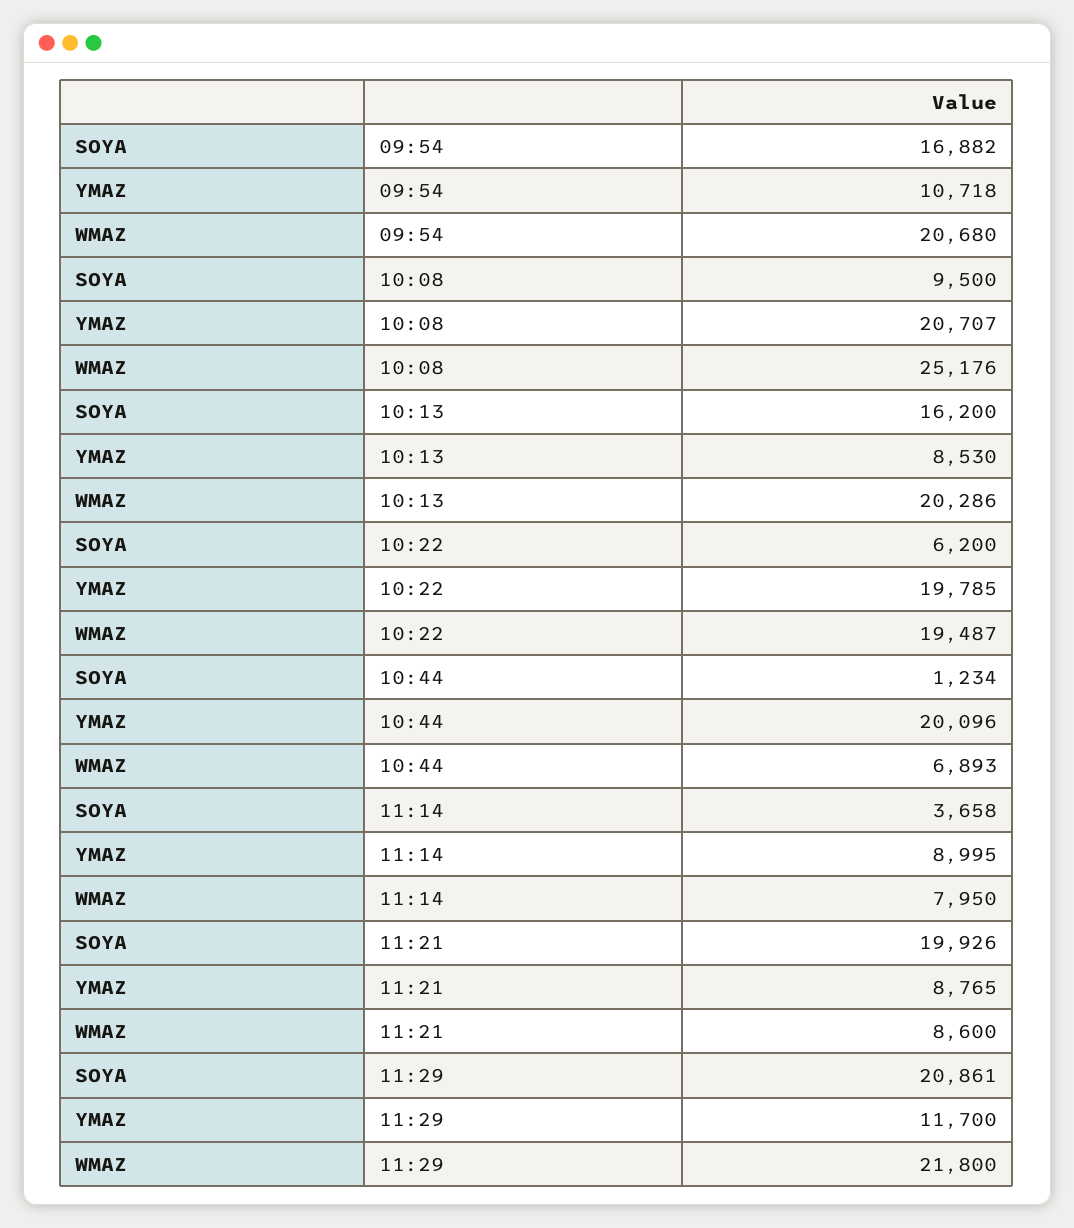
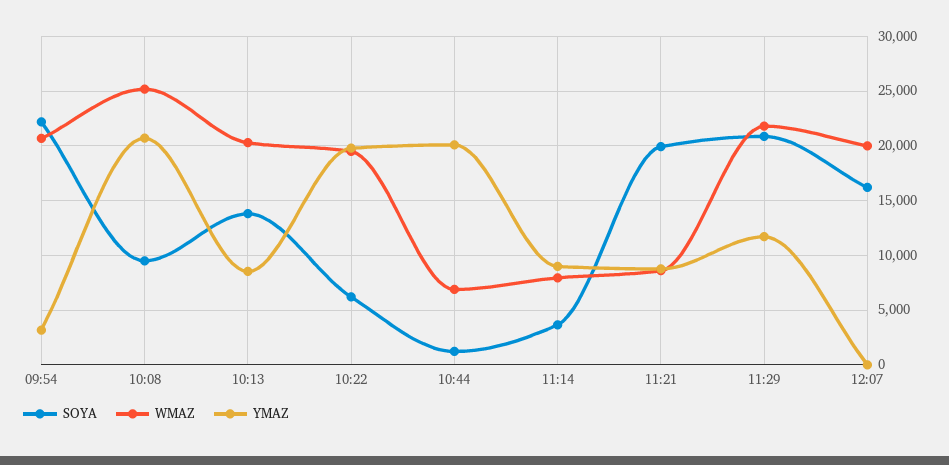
SOYA, 09:54: 16882 -> 22000
YMAZ, 09:54: 10718 -> 3000
SOYA, 10:13: 16200 -> 14000
SOYA, 12:07: none -> 16000
WMAZ, 12:07: none -> 20000
YMAZ, 12:07: none -> 0

